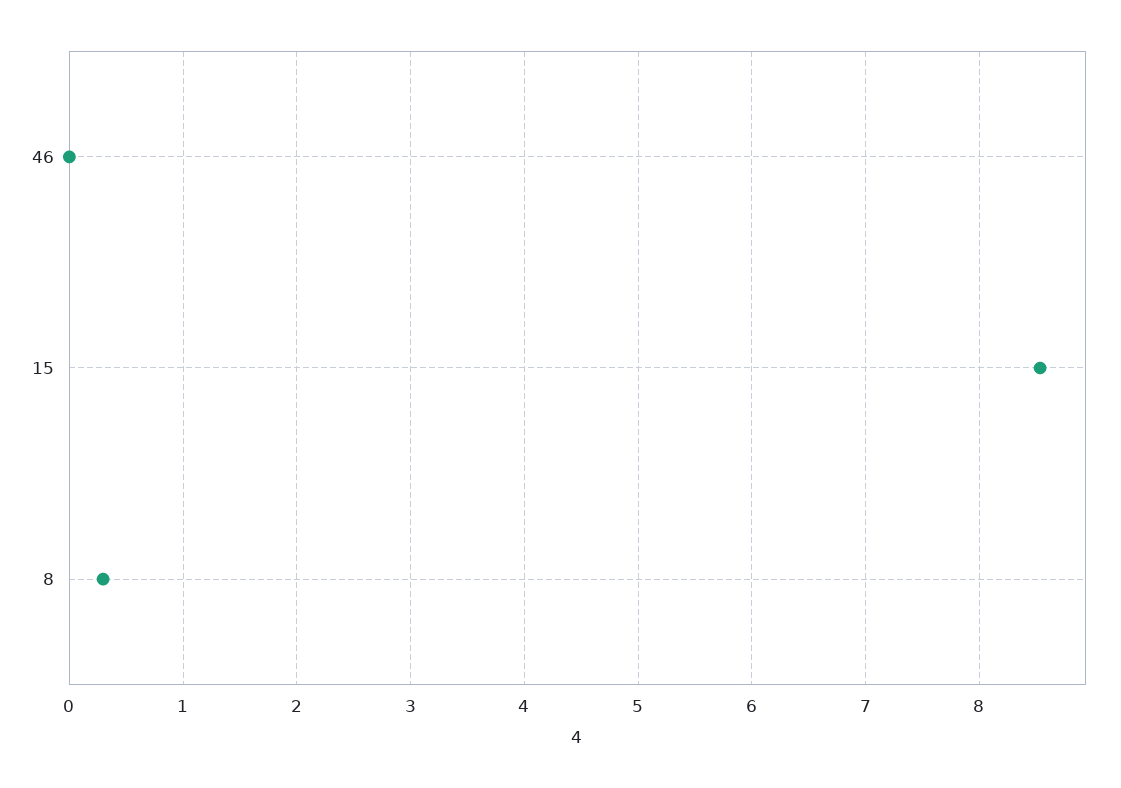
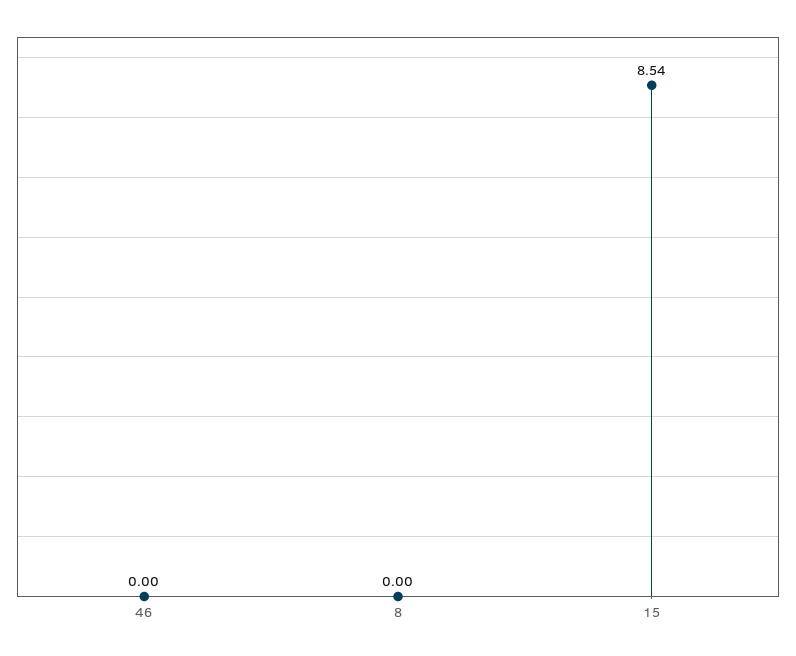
8: 0.3 -> 0

